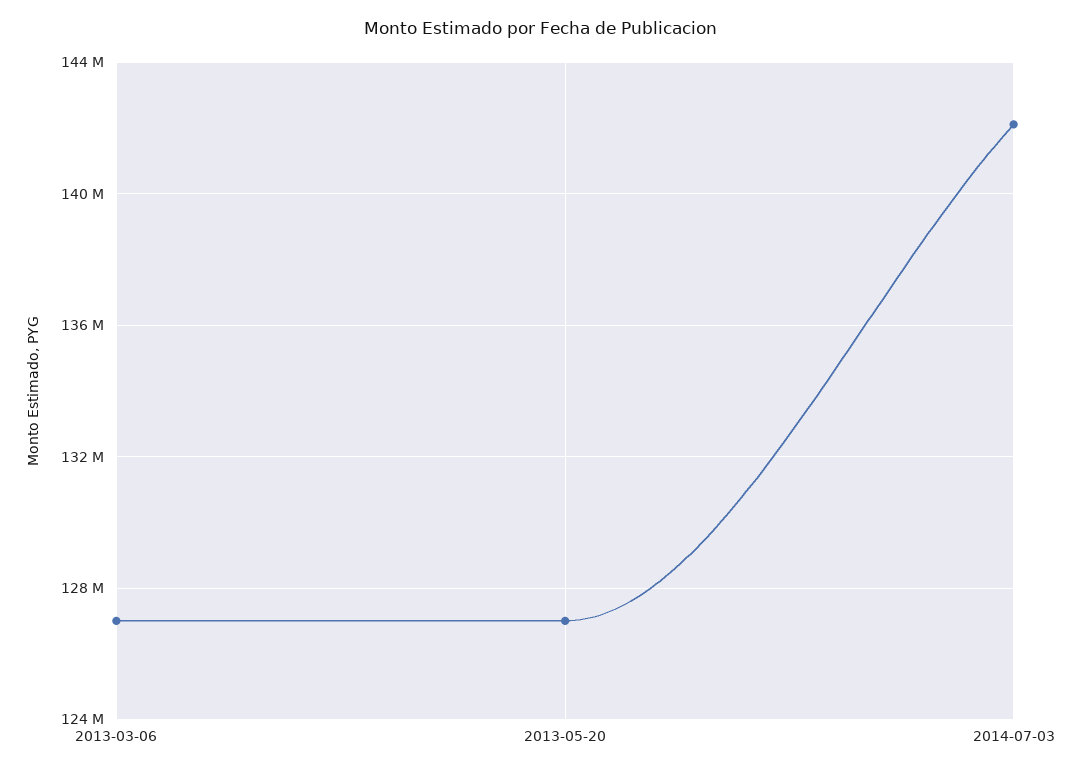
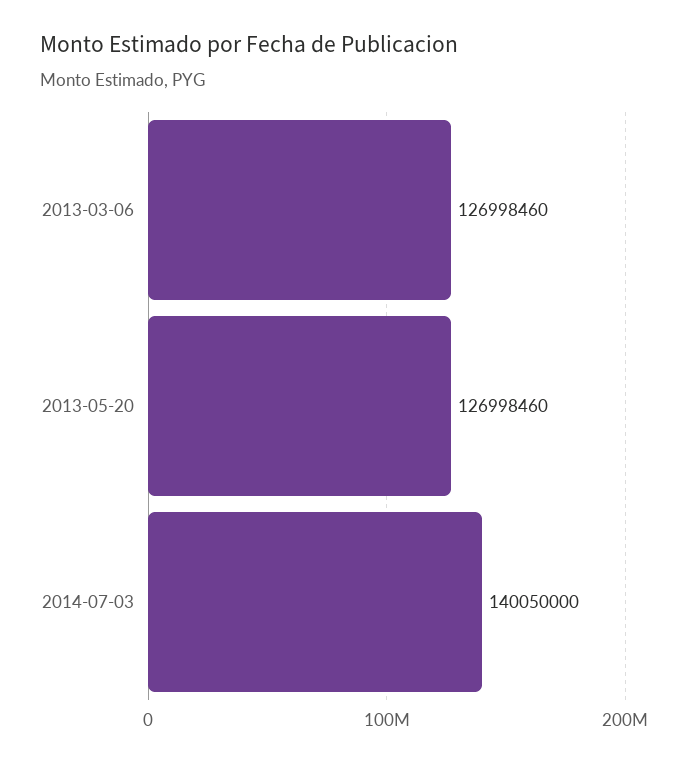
2014-07-03: 142000000 -> 140050000

